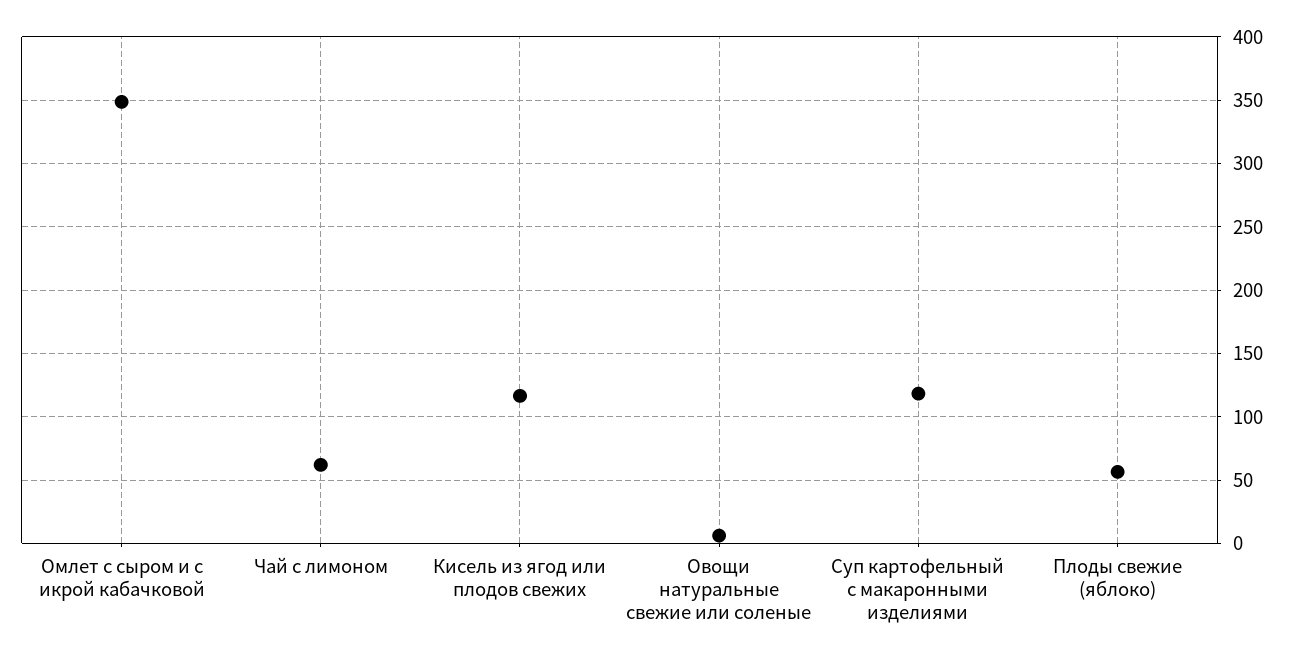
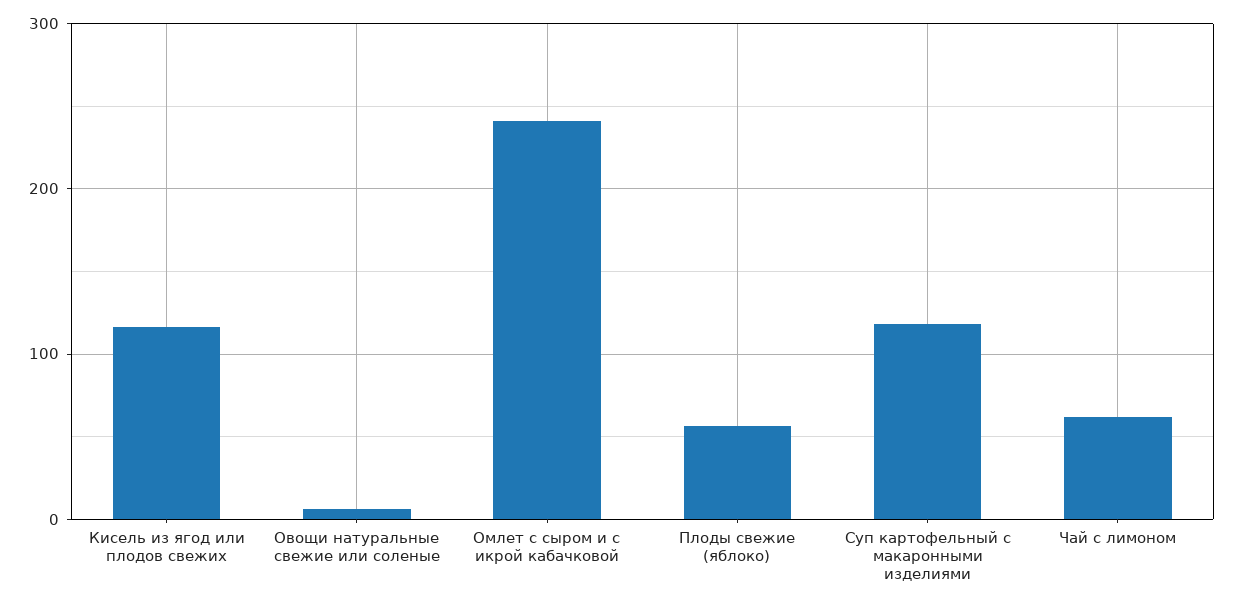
Омлет с сыром и с икрой кабачковой: 350 -> 240

